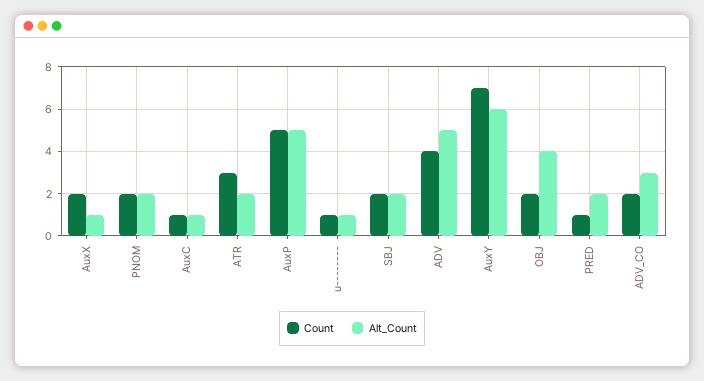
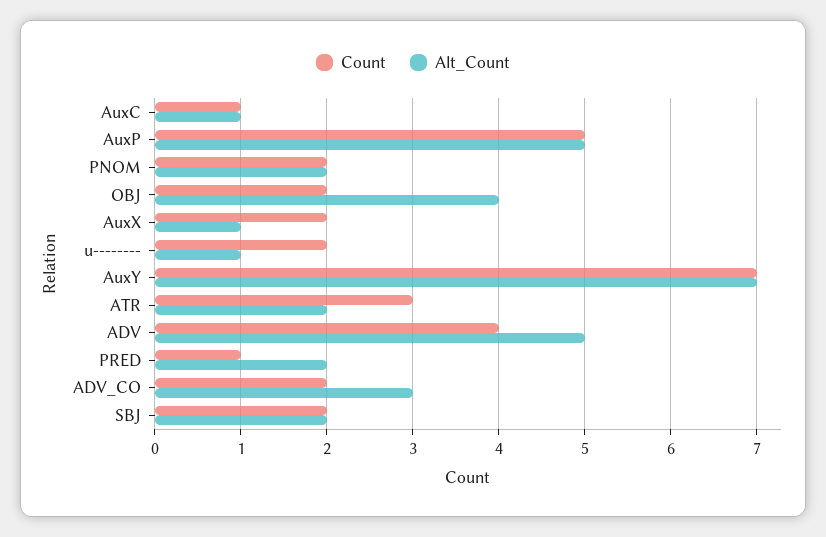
Count, u--------: 1 -> 2
Alt_Count, AuxY: 6 -> 7

